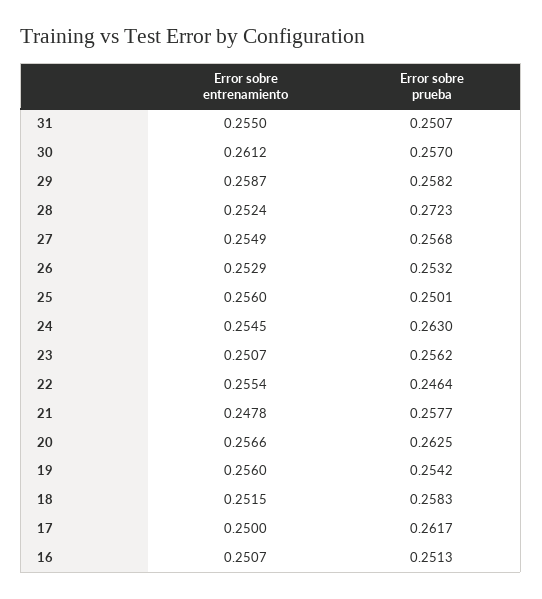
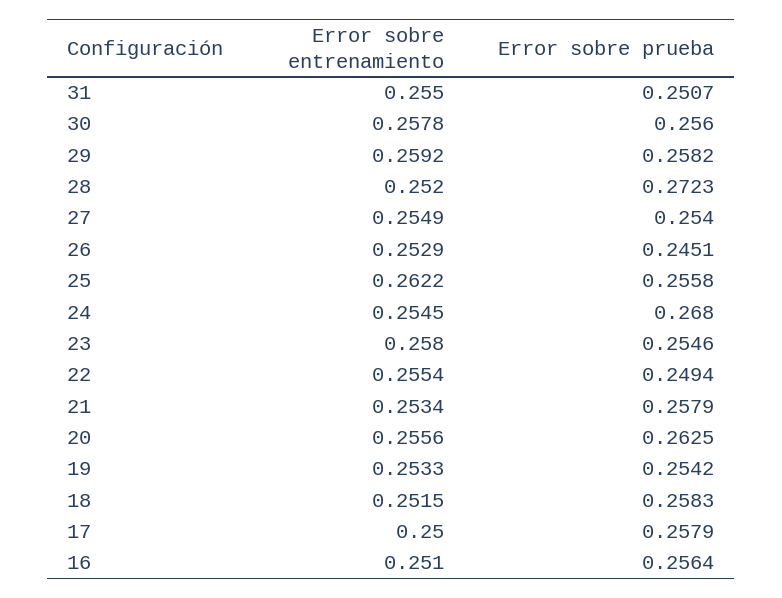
Error sobre entrenamiento, 30: 0.2612 -> 0.2578
Error sobre prueba, 30: 0.257 -> 0.256
Error sobre entrenamiento, 29: 0.2587 -> 0.2592
Error sobre entrenamiento, 28: 0.2524 -> 0.252
Error sobre prueba, 27: 0.2568 -> 0.254
Error sobre prueba, 26: 0.2532 -> 0.2451
Error sobre entrenamiento, 25: 0.256 -> 0.2622
Error sobre prueba, 25: 0.2501 -> 0.2558
Error sobre prueba, 24: 0.263 -> 0.268
Error sobre entrenamiento, 23: 0.2507 -> 0.258
Error sobre prueba, 23: 0.2562 -> 0.2546
Error sobre prueba, 22: 0.2464 -> 0.2494
Error sobre entrenamiento, 21: 0.2478 -> 0.2534
Error sobre prueba, 21: 0.2577 -> 0.2579
Error sobre entrenamiento, 20: 0.2566 -> 0.2556
Error sobre entrenamiento, 19: 0.256 -> 0.2533
Error sobre prueba, 17: 0.2617 -> 0.2579
Error sobre entrenamiento, 16: 0.2507 -> 0.251
Error sobre prueba, 16: 0.2513 -> 0.2564

